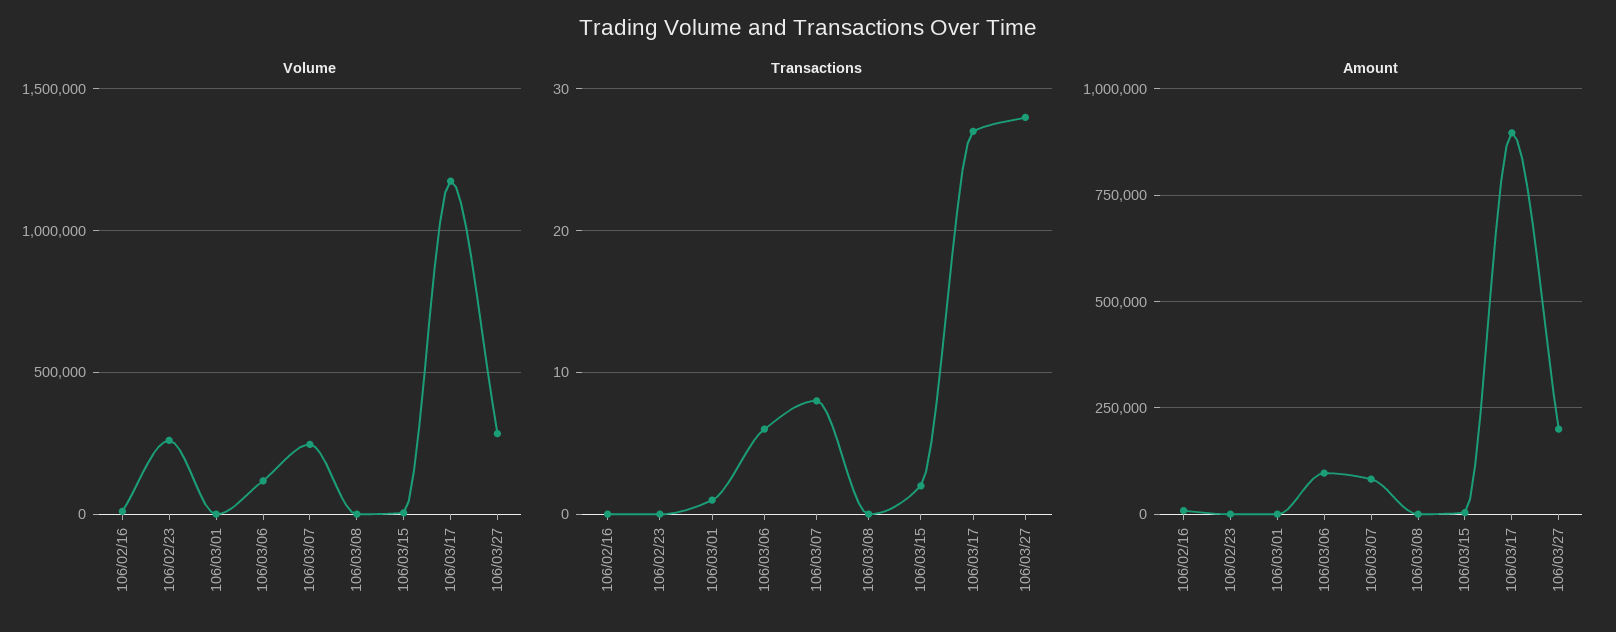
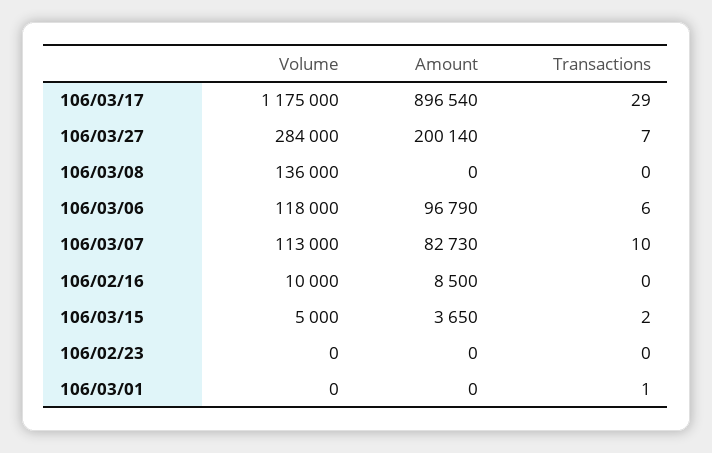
Volume, 106/02/23: 250000 -> 0
Volume, 106/03/07: 250000 -> 113000
Volume, 106/03/08: 0 -> 136000
Transactions, 106/03/07: 8 -> 10
Transactions, 106/03/17: 27 -> 29
Transactions, 106/03/27: 28 -> 7

